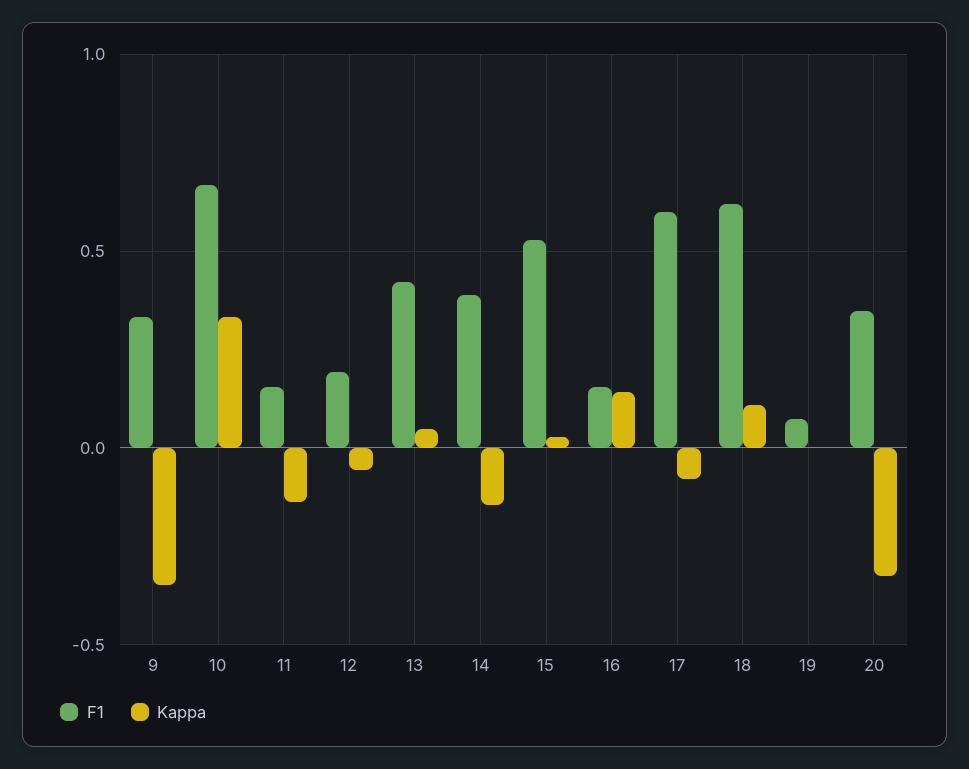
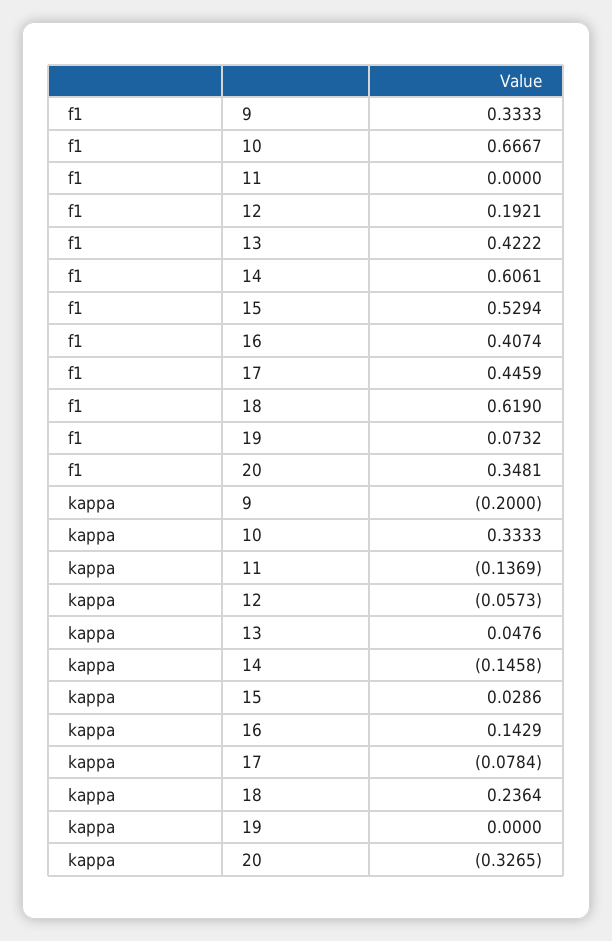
Kappa, 9: -0.35 -> -0.2
F1, 11: 0.15 -> 0
F1, 14: 0.4 -> 0.6061
F1, 16: 0.15 -> 0.4074
F1, 17: 0.6 -> 0.4459
Kappa, 18: 0.1 -> 0.2364

